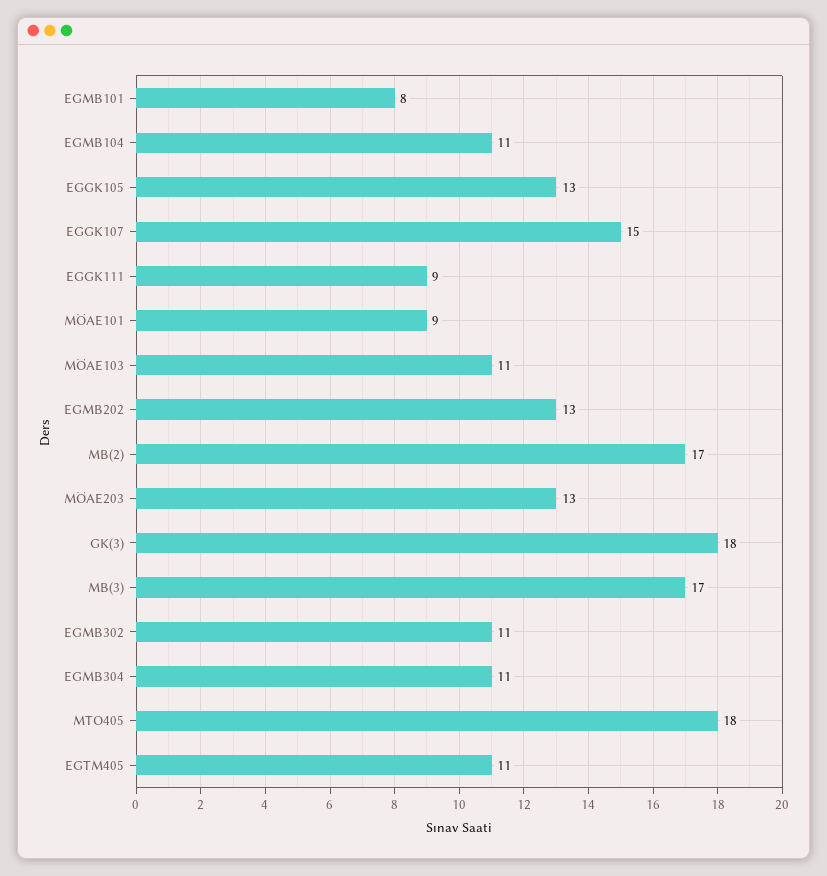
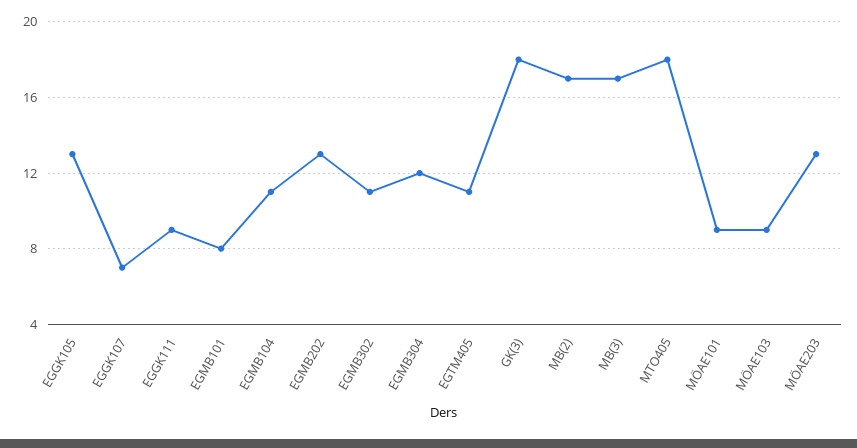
EGGK107: 15 -> 7
MÖAE103: 11 -> 9
EGMB304: 11 -> 12

